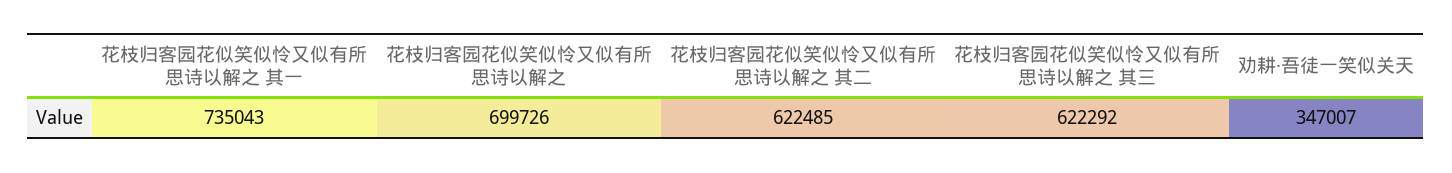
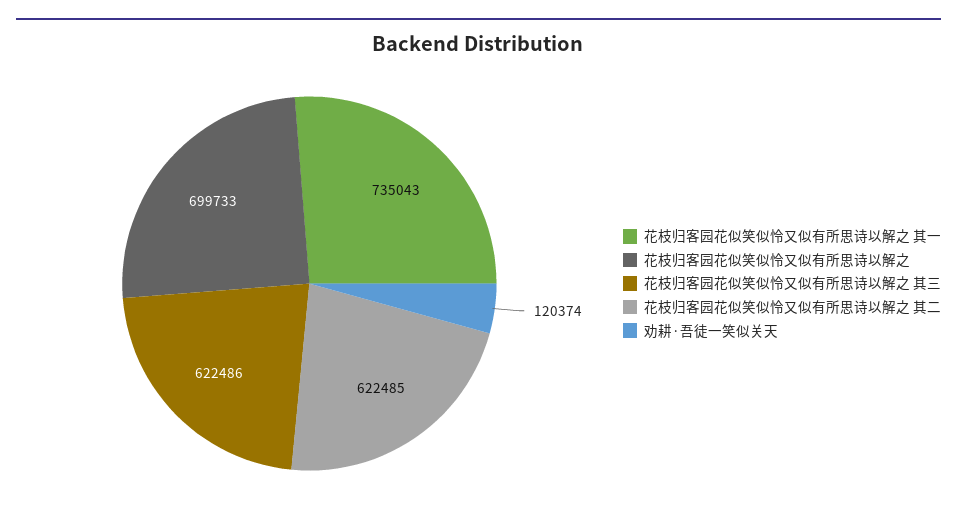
花枝归客园花似笑似怜又似有所思诗以解之: 699726 -> 699733
花枝归客园花似笑似怜又似有所思诗以解之 其三: 622292 -> 622486
劝耕·吾徒一笑似关天: 347007 -> 120374

